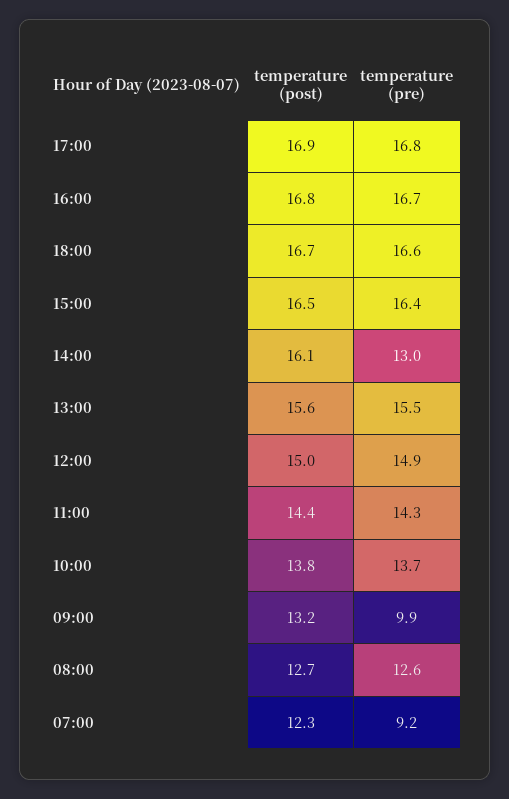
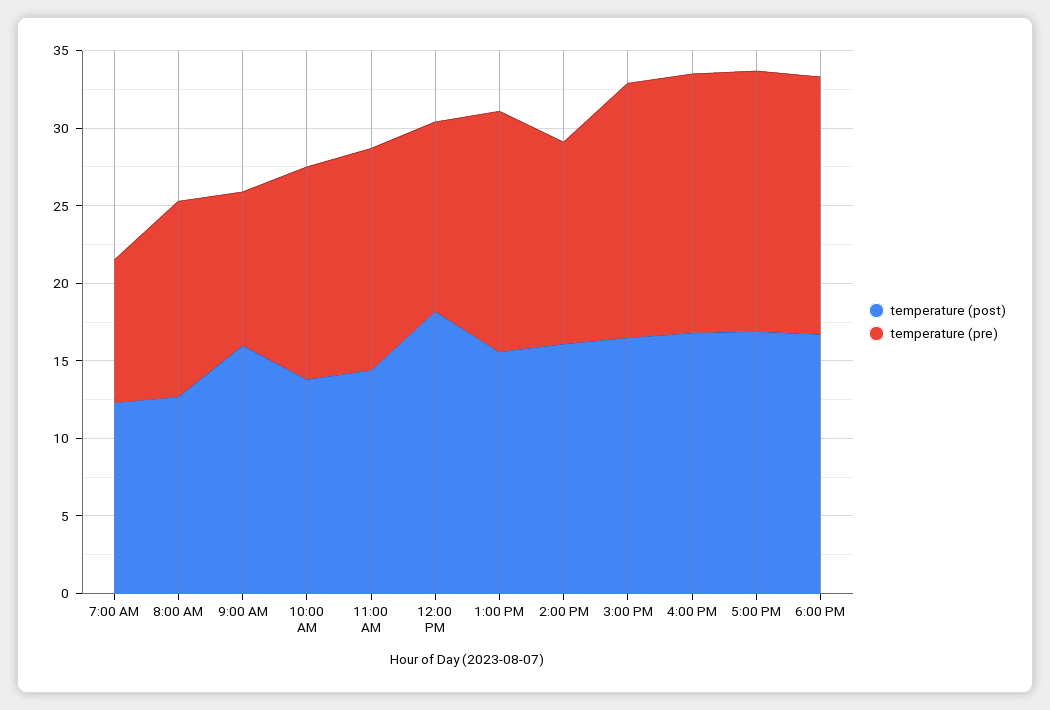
temperature (post), 12:00: 15 -> 18
temperature (pre), 12:00: 14.9 -> 12
temperature (post), 09:00: 13.2 -> 16

